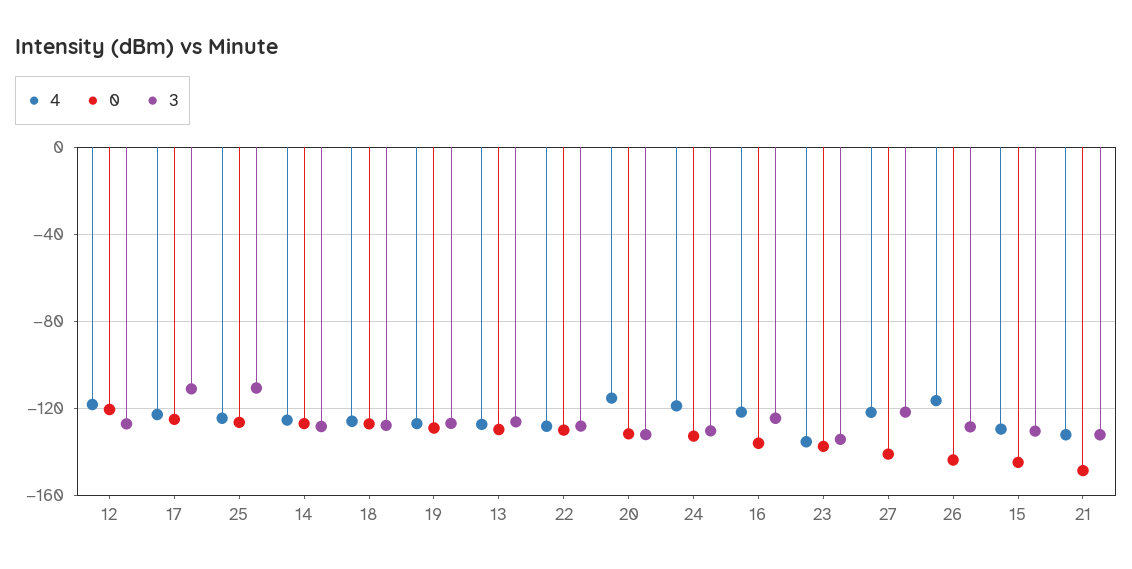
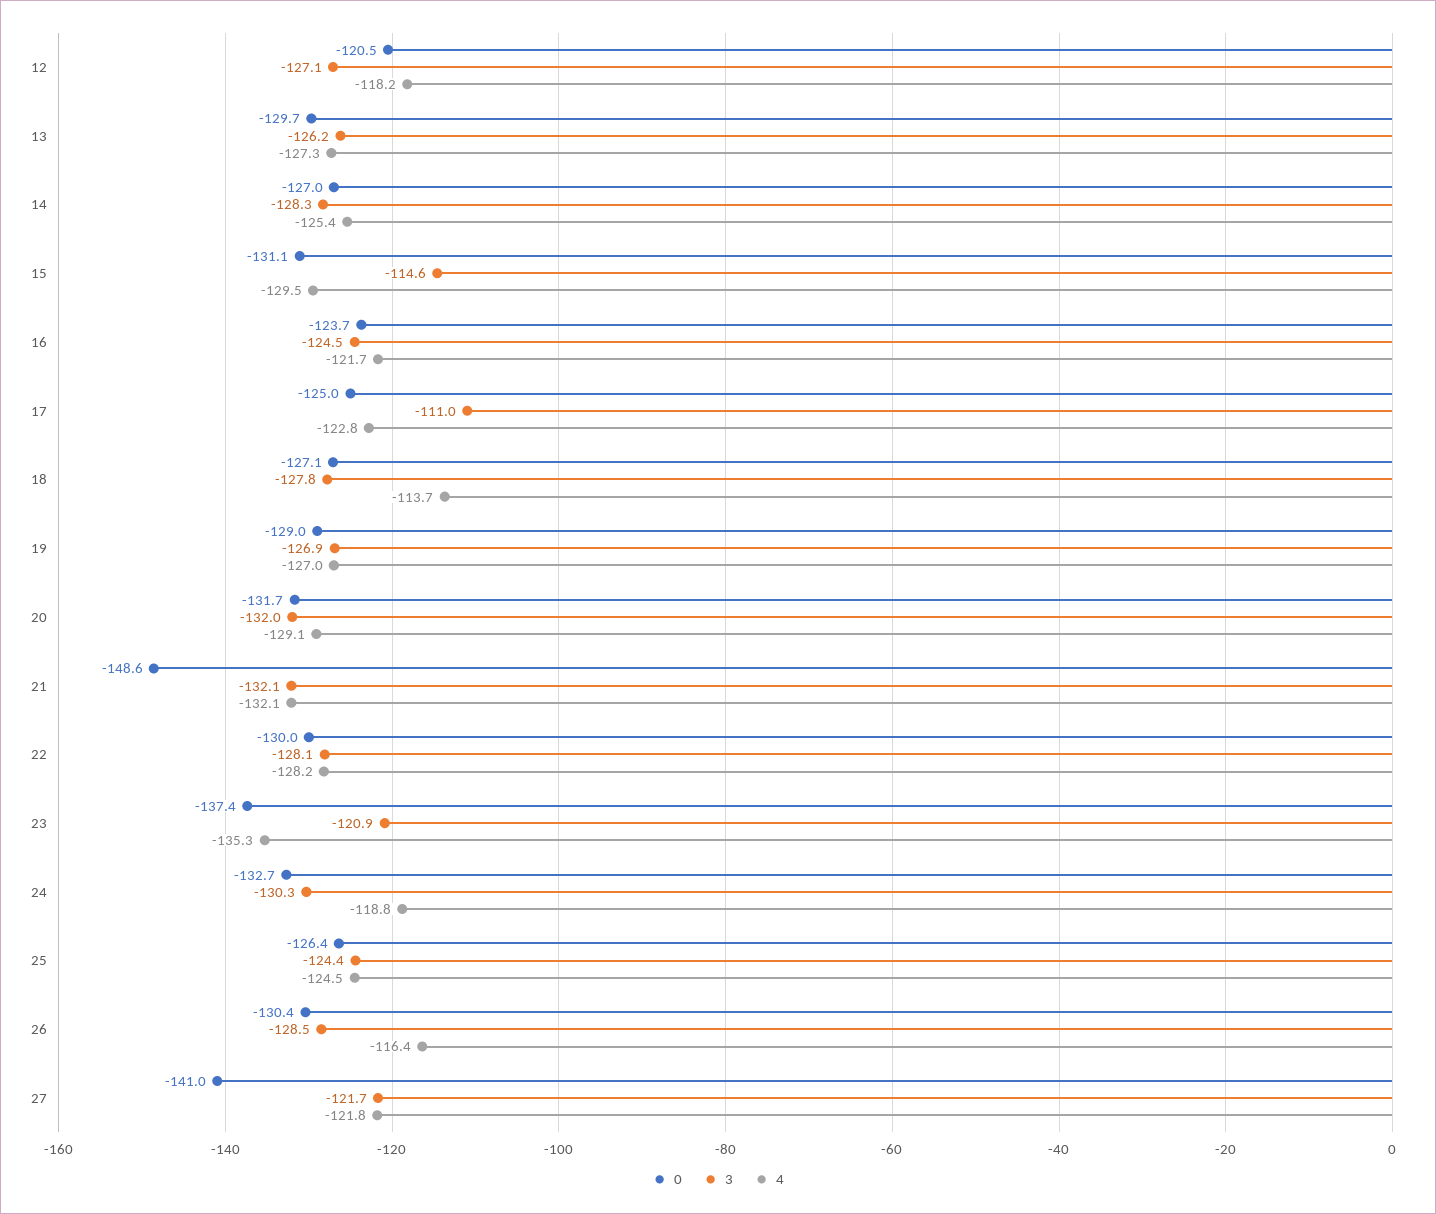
3, 25: -110 -> -124.4
4, 18: -125 -> -113.7
4, 20: -115 -> -129.1
0, 16: -135 -> -123.7
3, 23: -135 -> -120.9
0, 26: -145 -> -130.4
0, 15: -145 -> -131.1
3, 15: -130 -> -114.6

